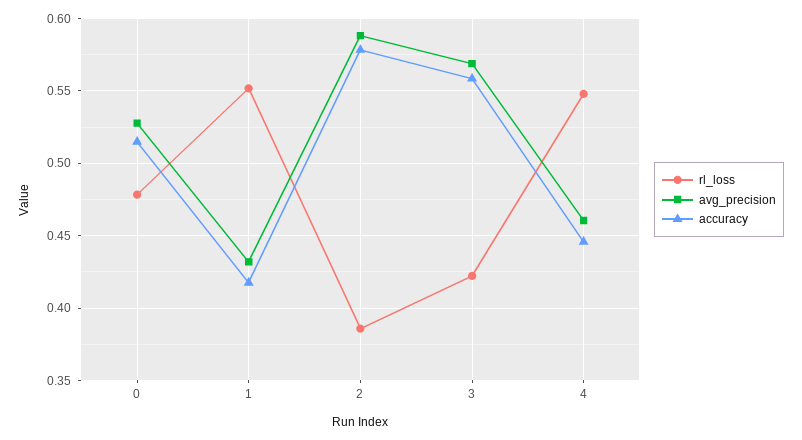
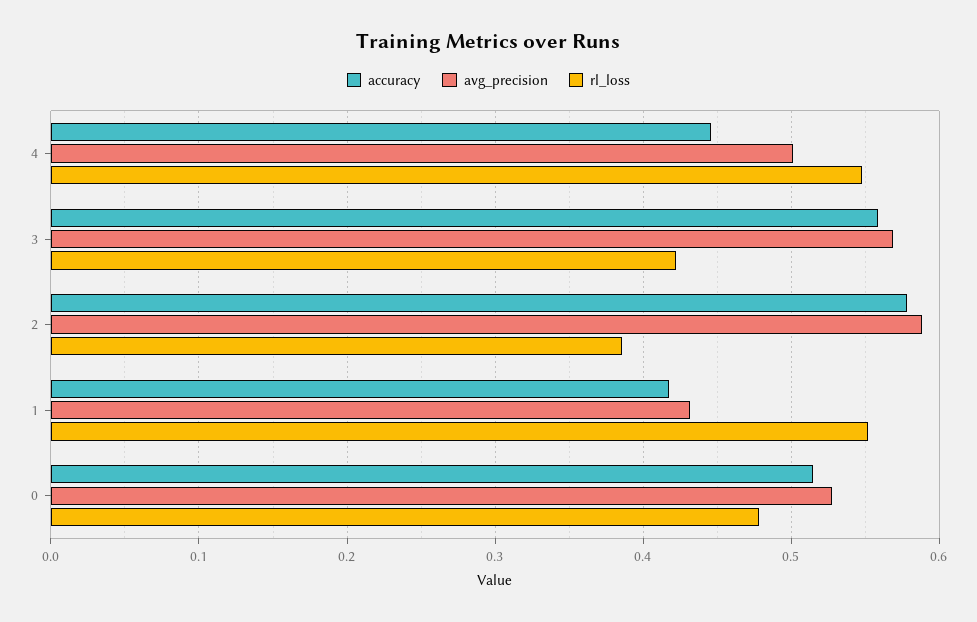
avg_precision, 4: 0.46 -> 0.5

